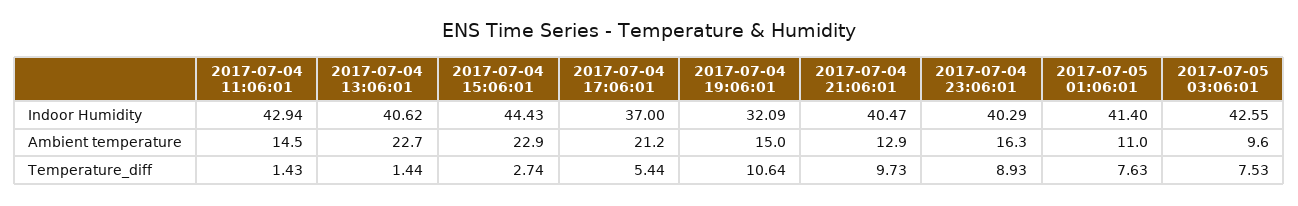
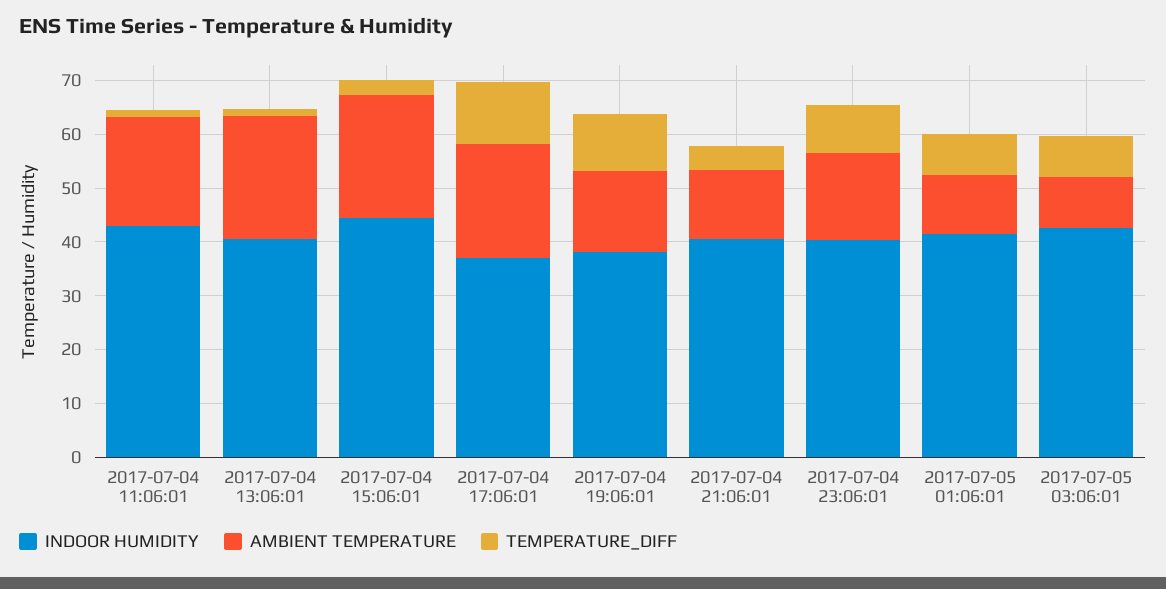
Indoor Humidity, 2017-07-04 19:06:01: 32.09 -> 38
Ambient temperature, 2017-07-04 11:06:01: 14.5 -> 20
Temperature_diff, 2017-07-04 17:06:01: 5.44 -> 12
Temperature_diff, 2017-07-04 21:06:01: 9.73 -> 4

